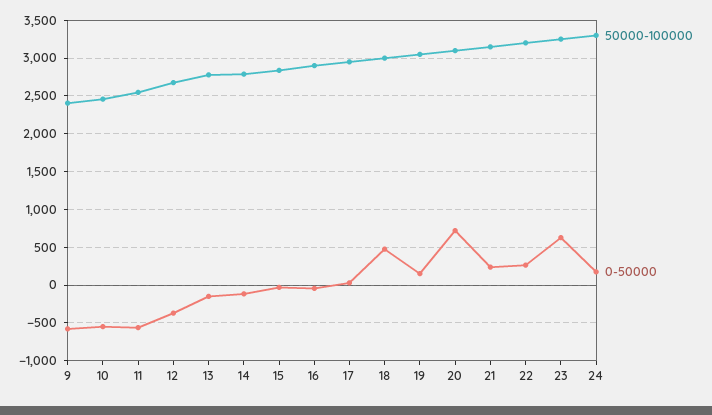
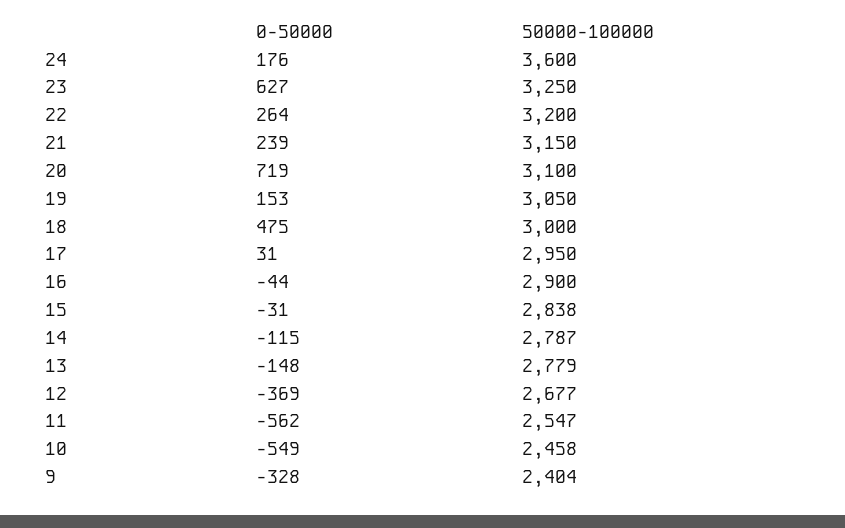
0-50000, 9: -600 -> -328
50000-100000, 24: 3300 -> 3600

